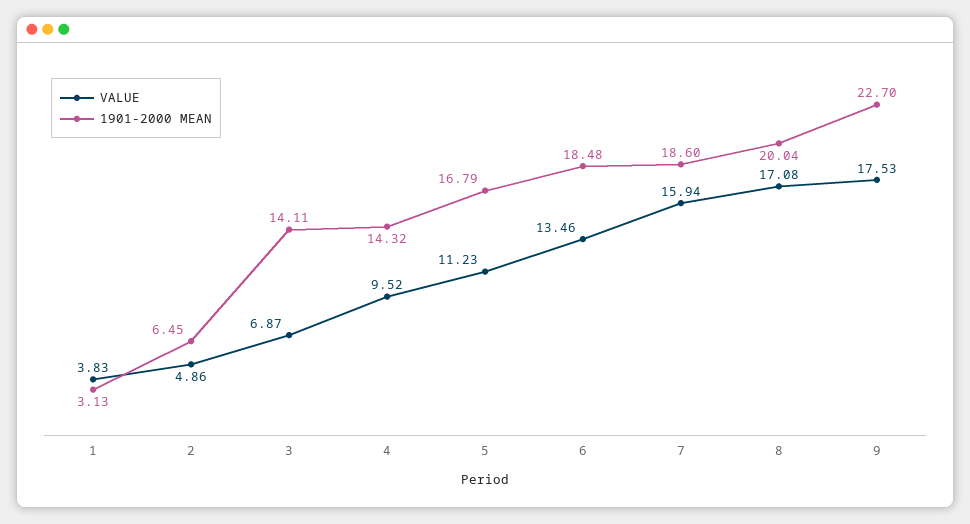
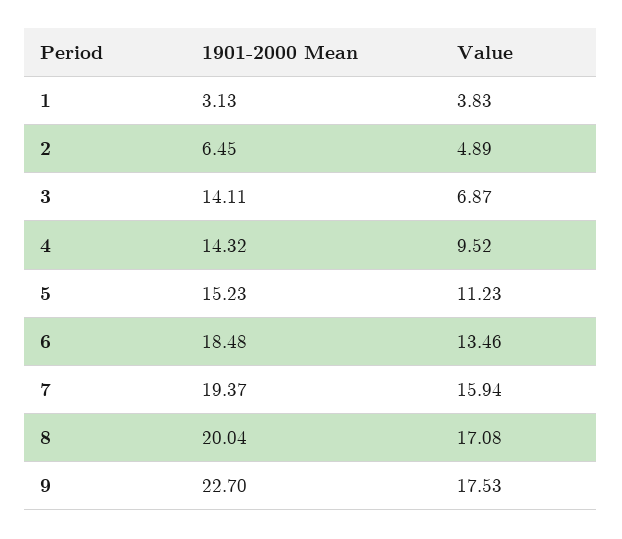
VALUE, 2: 4.86 -> 4.89
1901-2000 MEAN, 5: 16.79 -> 15.23
1901-2000 MEAN, 7: 18.6 -> 19.37

